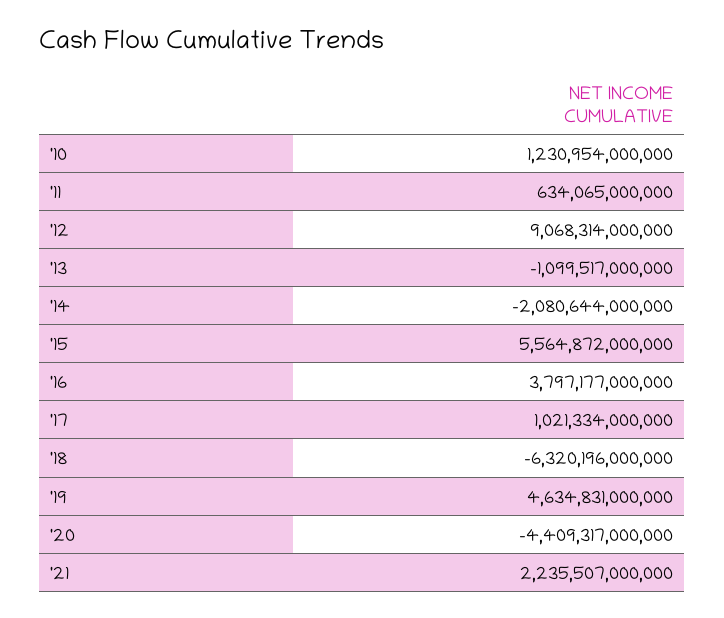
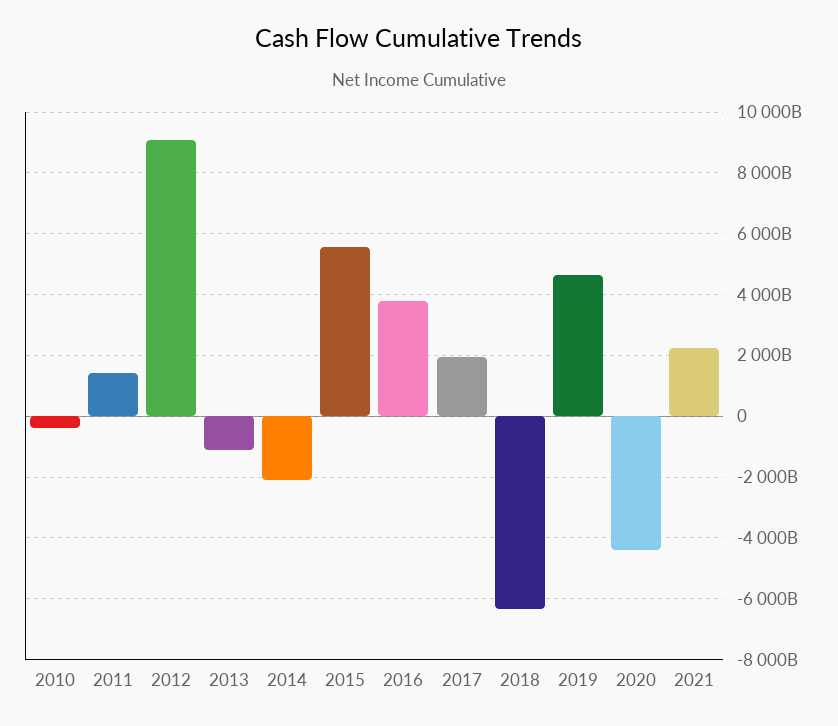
'10: 1230954000000 -> -400000000000
'11: 634065000000 -> 1400000000000
'17: 1021334000000 -> 2000000000000

